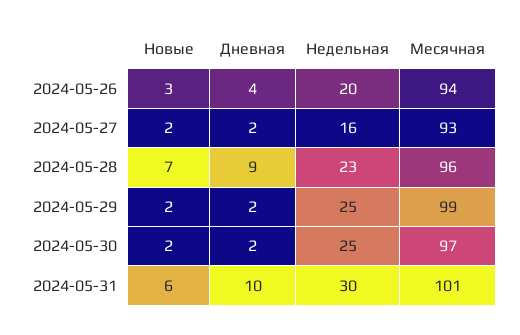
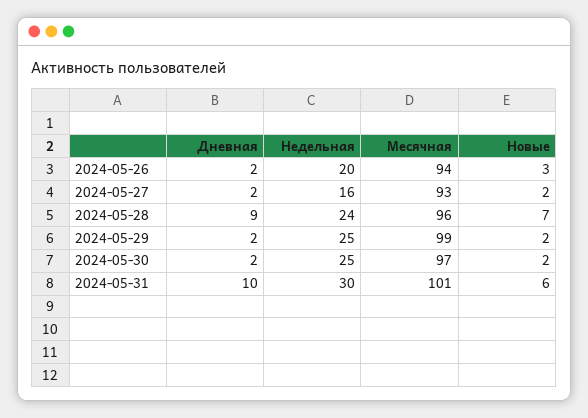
Дневная, 2024-05-26: 4 -> 2
Недельная, 2024-05-28: 23 -> 24

